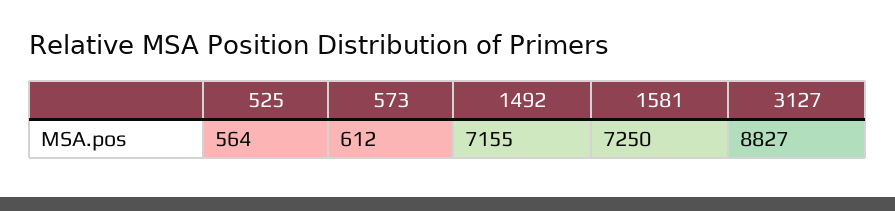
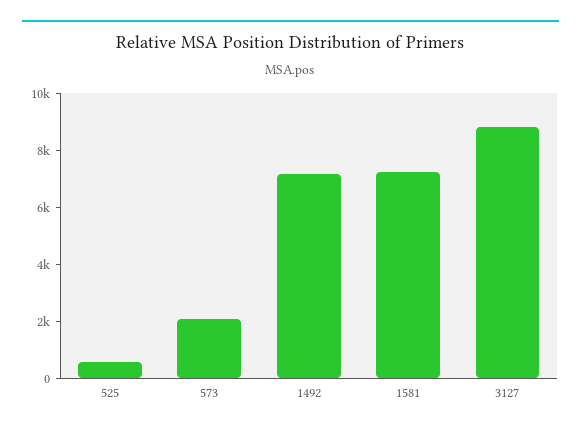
573: 612 -> 2000

